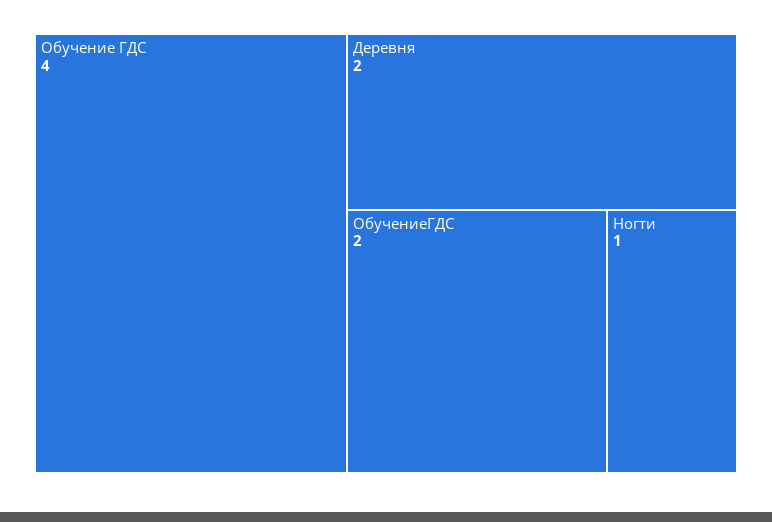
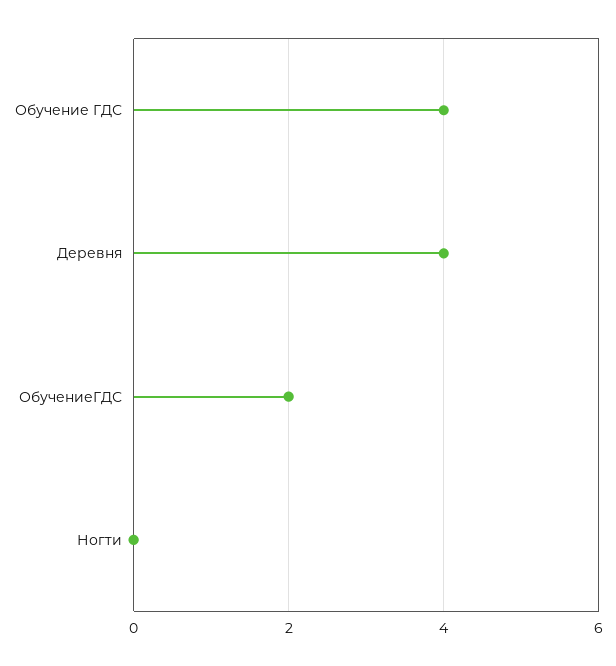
Деревня: 2 -> 4
Ногти: 1 -> 0

